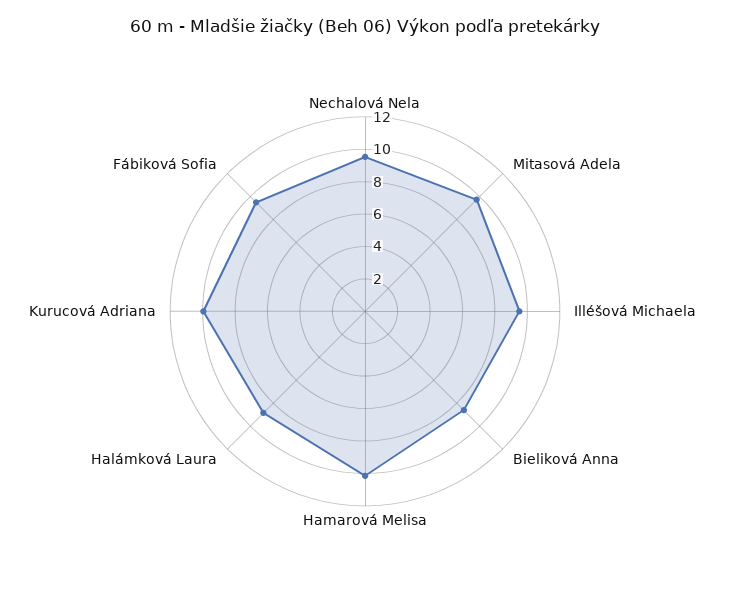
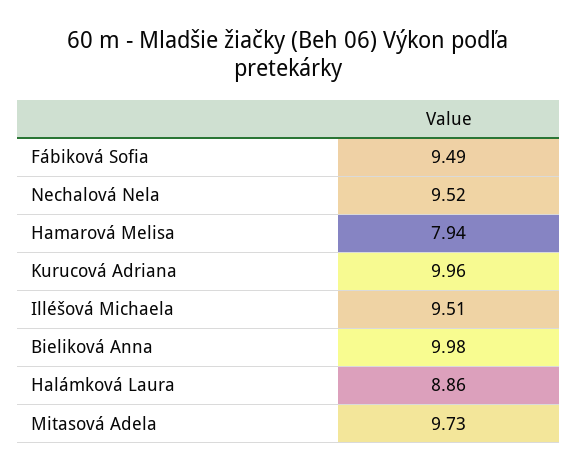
Bieliková Anna: 8.5 -> 9.98
Hamarová Melisa: 10 -> 7.94

